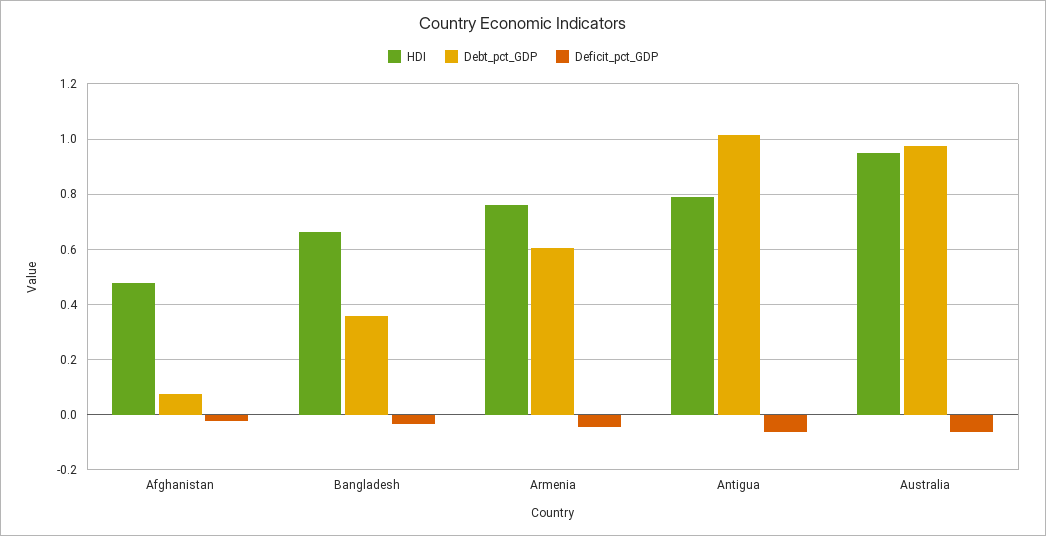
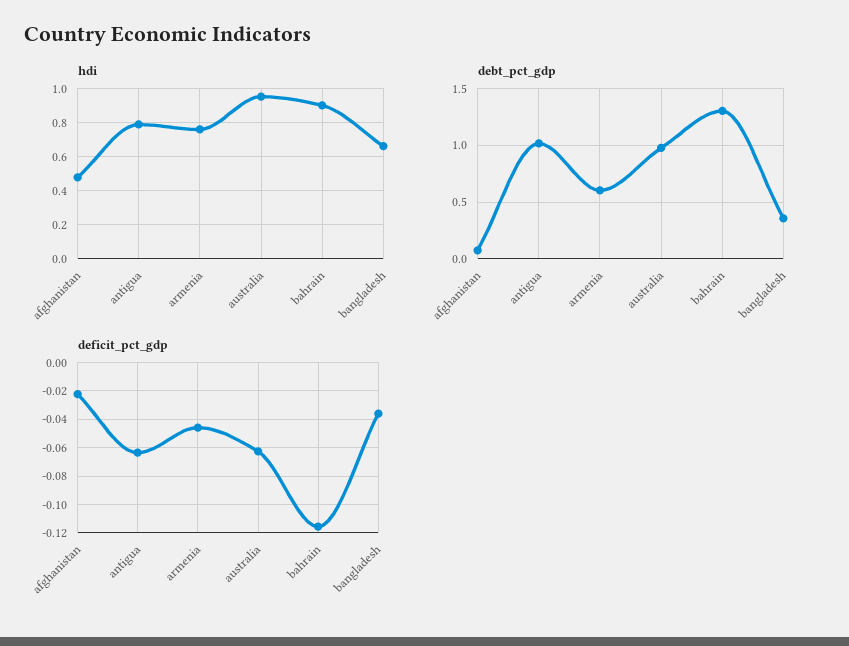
HDI, bahrain: none -> 0.9
Debt_pct_GDP, bahrain: none -> 1.3
Deficit_pct_GDP, bahrain: none -> -0.115

